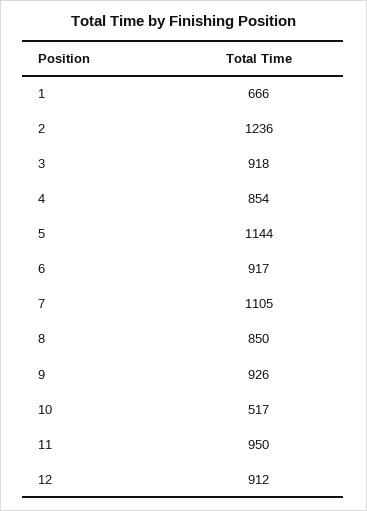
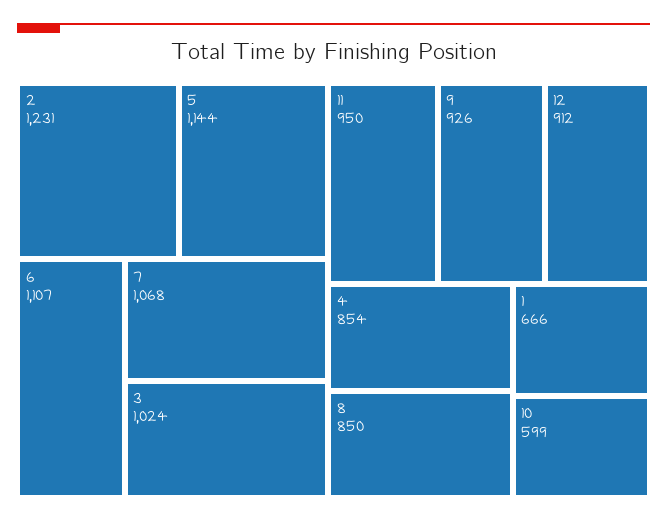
2: 1236 -> 1231
3: 918 -> 1024
6: 917 -> 1107
7: 1105 -> 1068
10: 517 -> 599

